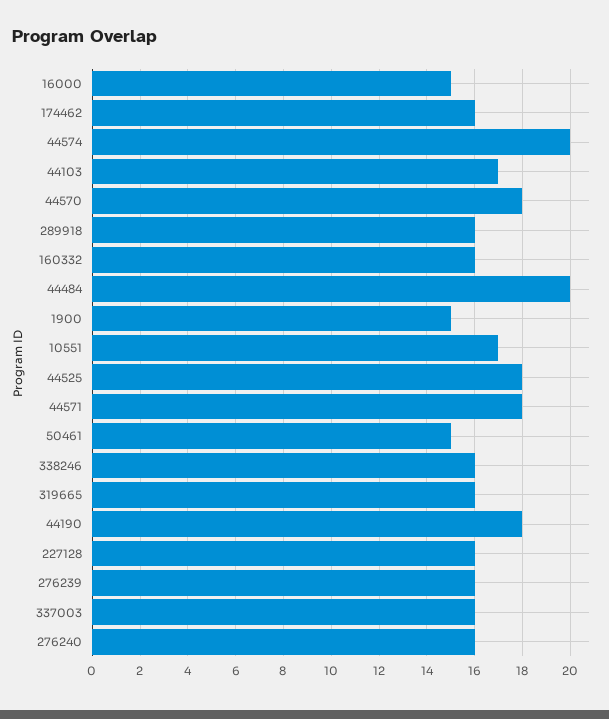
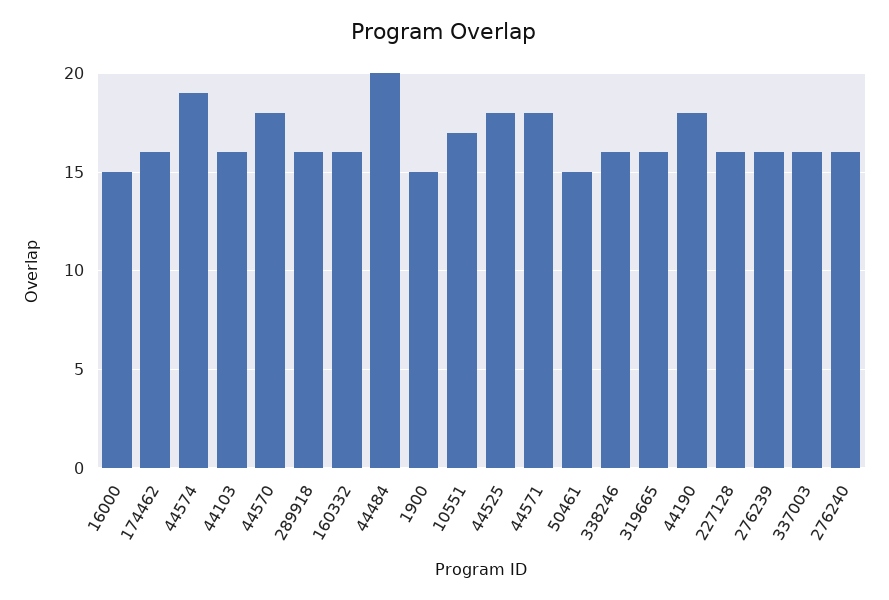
44574: 20 -> 19
44103: 17 -> 16

